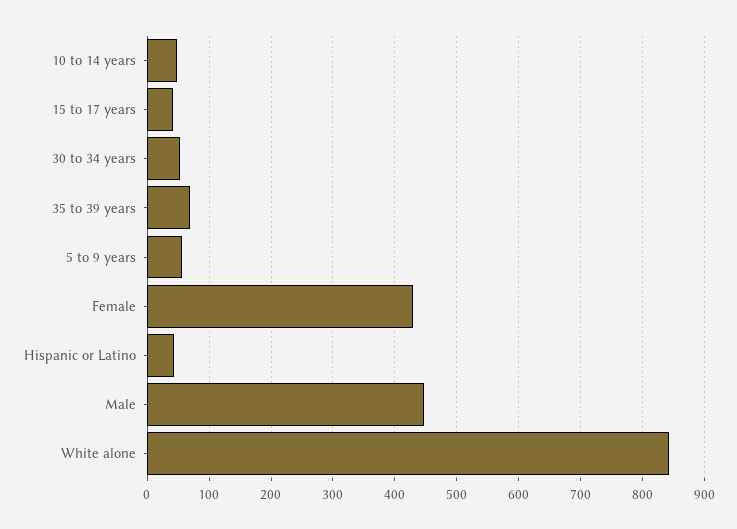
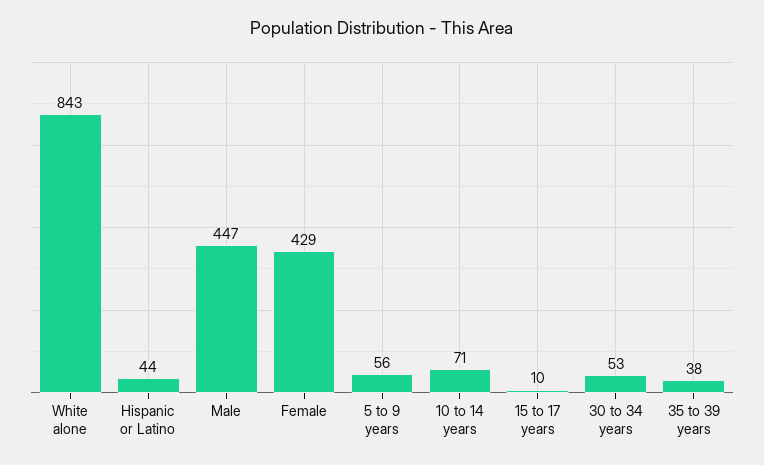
10 to 14 years: 50 -> 71
15 to 17 years: 40 -> 10
35 to 39 years: 70 -> 38

